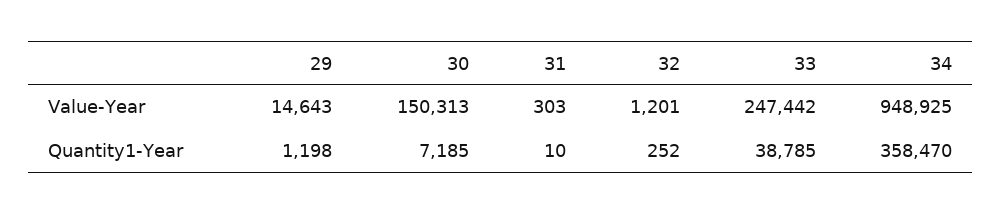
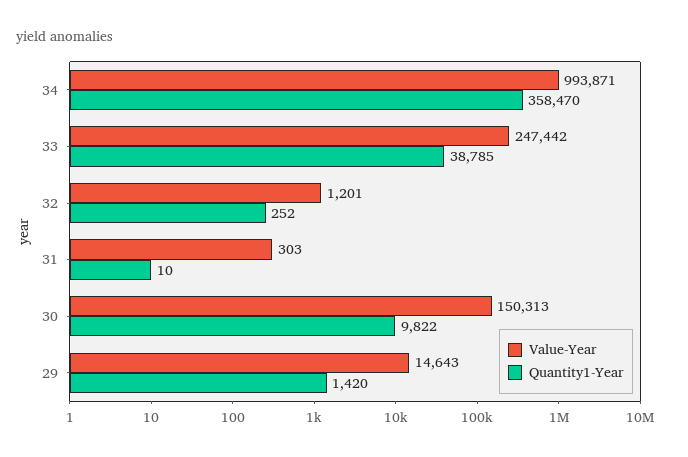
Value-Year, 34: 948925 -> 993871
Quantity1-Year, 29: 1198 -> 1420
Quantity1-Year, 30: 7185 -> 9822

